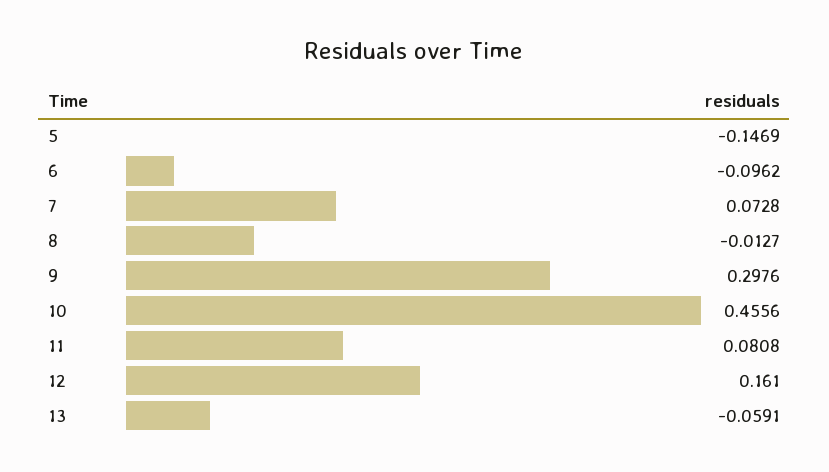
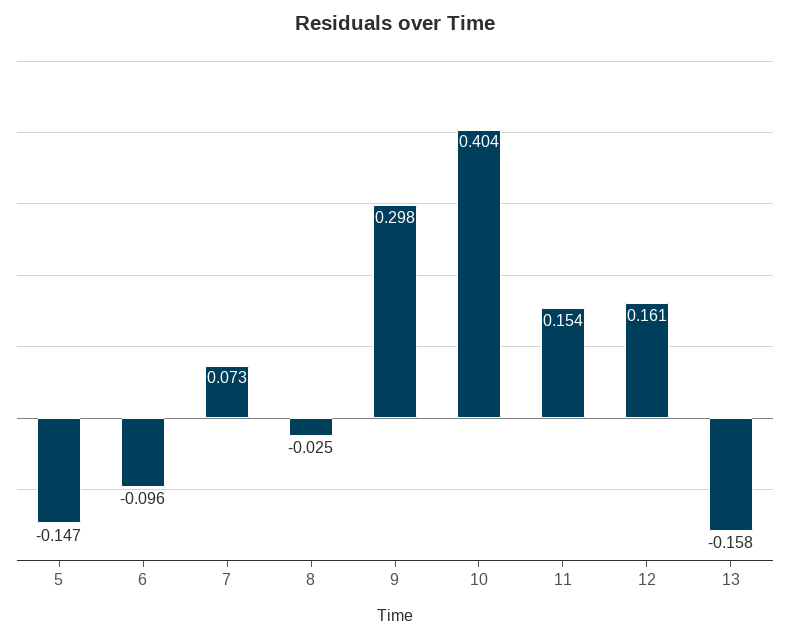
8: -0.0127 -> -0.025
10: 0.4556 -> 0.404
11: 0.0808 -> 0.154
13: -0.0591 -> -0.158

